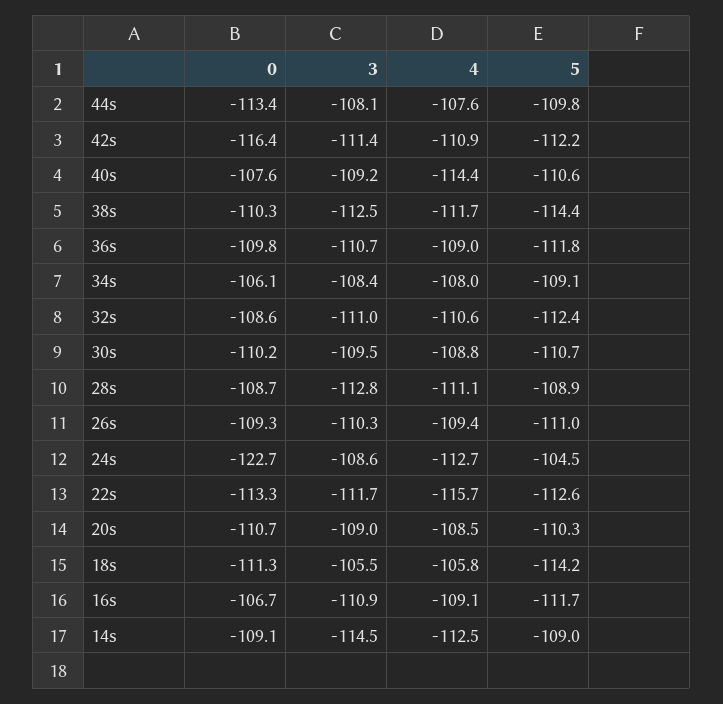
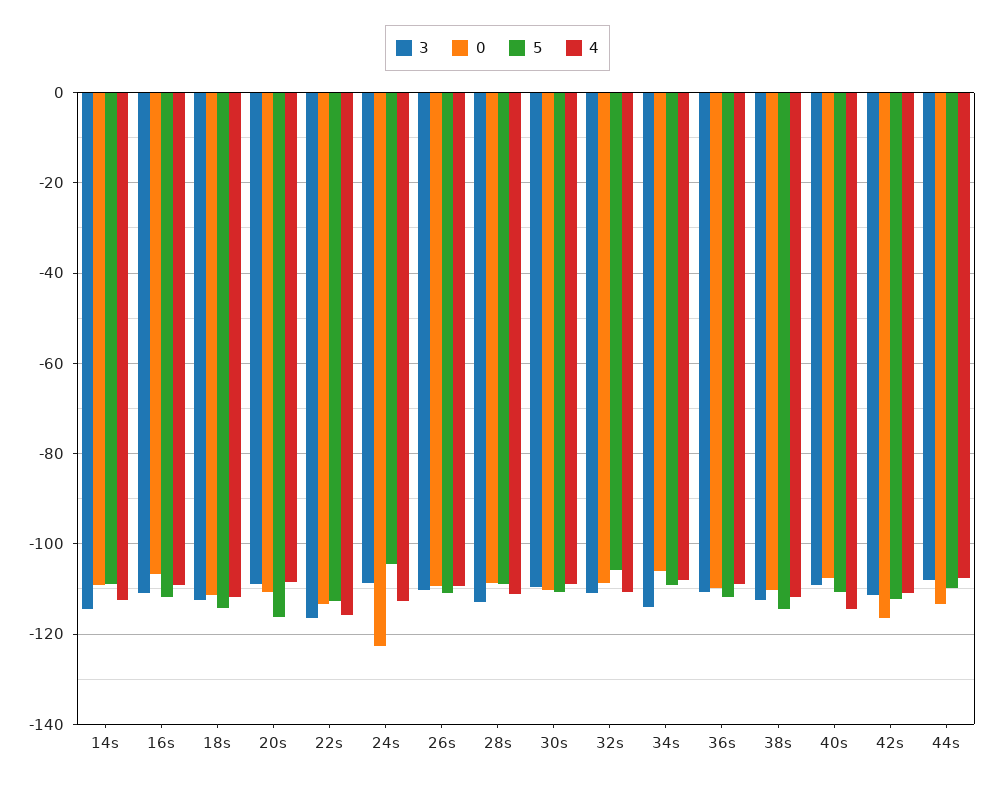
3, 34s: -108.4 -> -114
5, 32s: -112.4 -> -106
3, 22s: -111.7 -> -116
5, 20s: -110.3 -> -116
3, 18s: -105.5 -> -112
4, 18s: -105.8 -> -112

